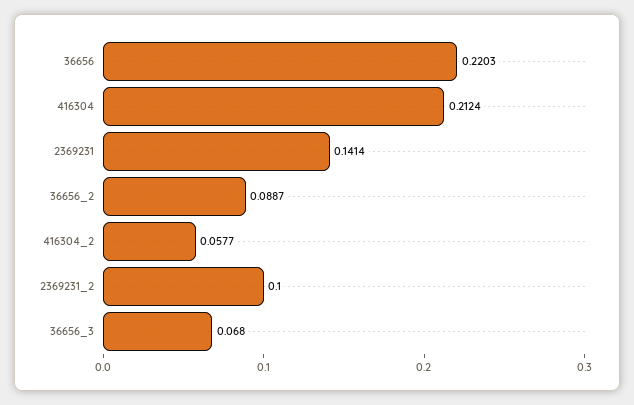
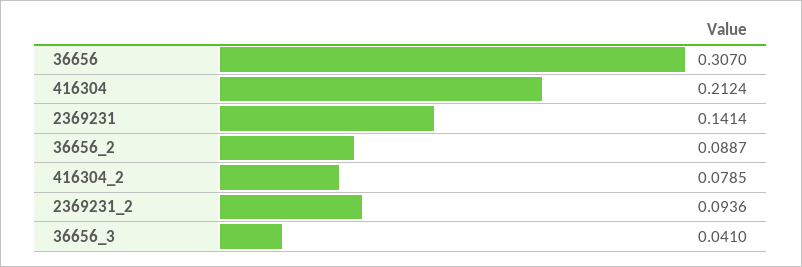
36656: 0.2203 -> 0.307
416304_2: 0.0577 -> 0.0785
2369231_2: 0.1 -> 0.0936
36656_3: 0.068 -> 0.041

